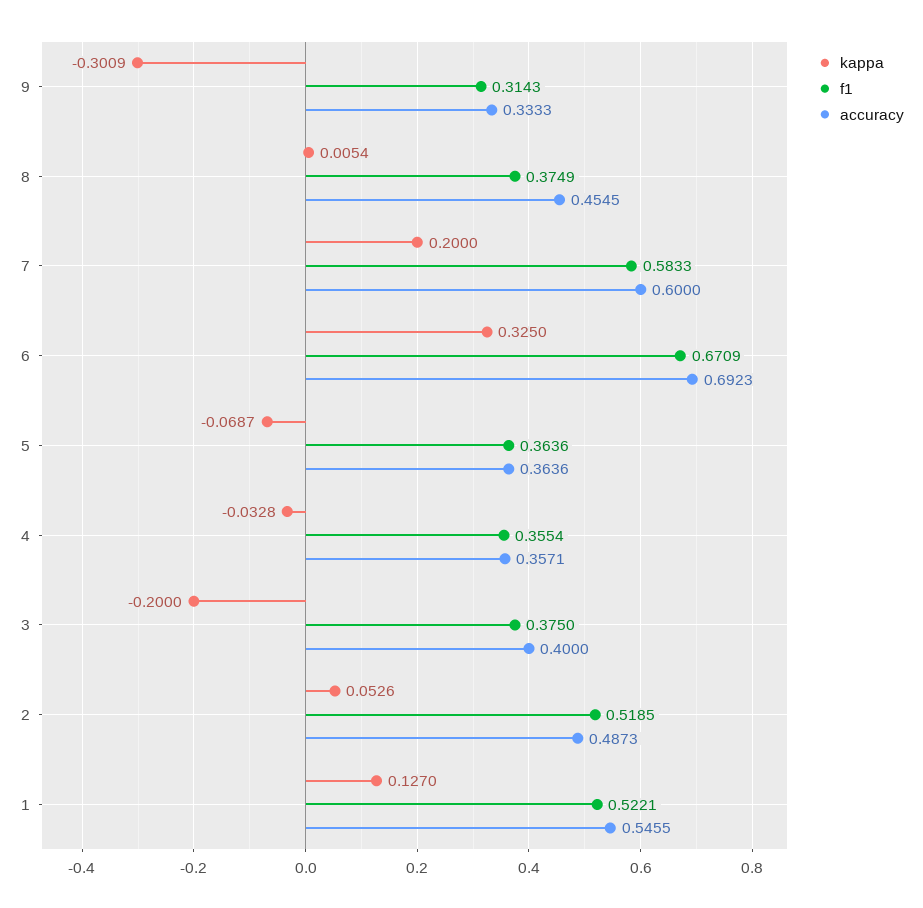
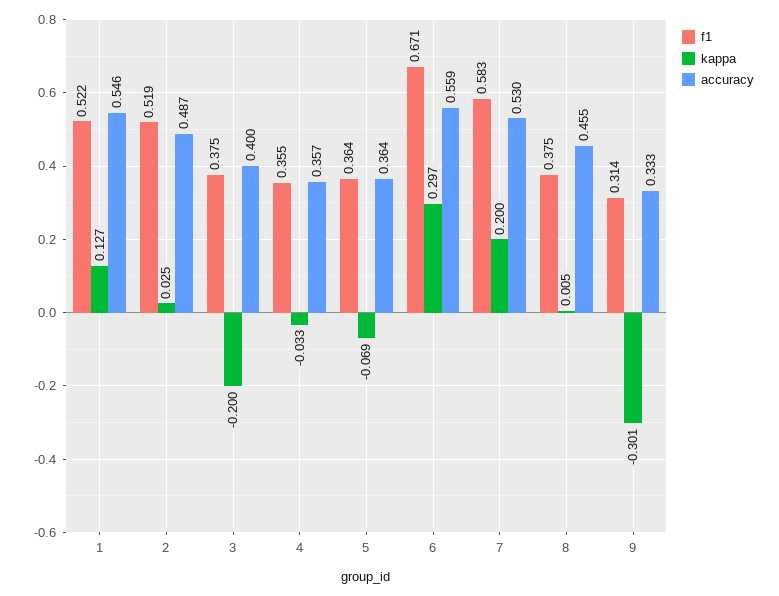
accuracy, 7: 0.6 -> 0.53
kappa, 6: 0.325 -> 0.297
accuracy, 6: 0.6923 -> 0.559
kappa, 2: 0.0526 -> 0.025

